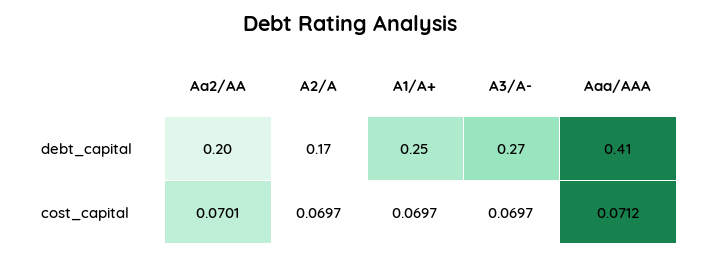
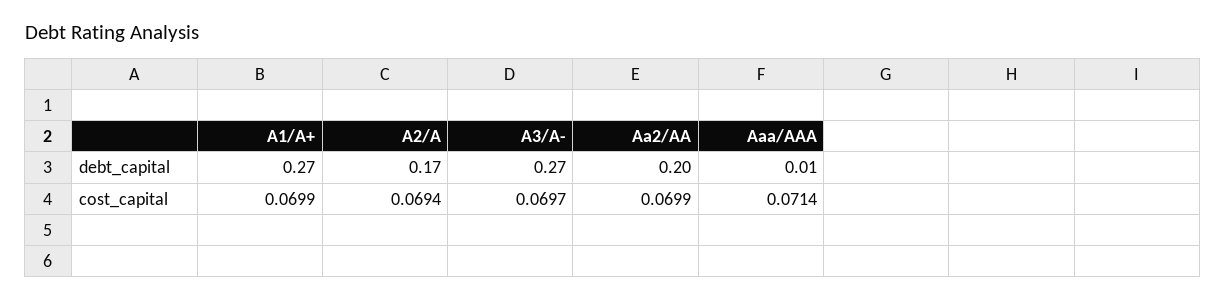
A1/A+, debt_capital: 0.25 -> 0.27
Aaa/AAA, debt_capital: 0.41 -> 0.01
Aa2/AA, cost_capital: 0.0701 -> 0.0699
A2/A, cost_capital: 0.0697 -> 0.0694
A1/A+, cost_capital: 0.0697 -> 0.0699
Aaa/AAA, cost_capital: 0.0712 -> 0.0714

